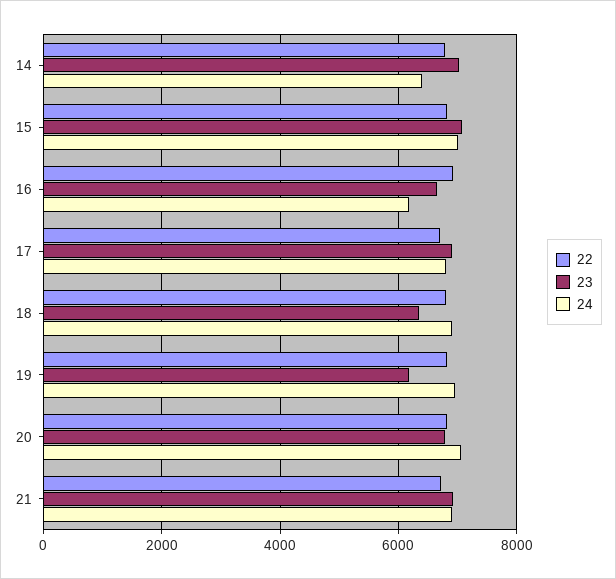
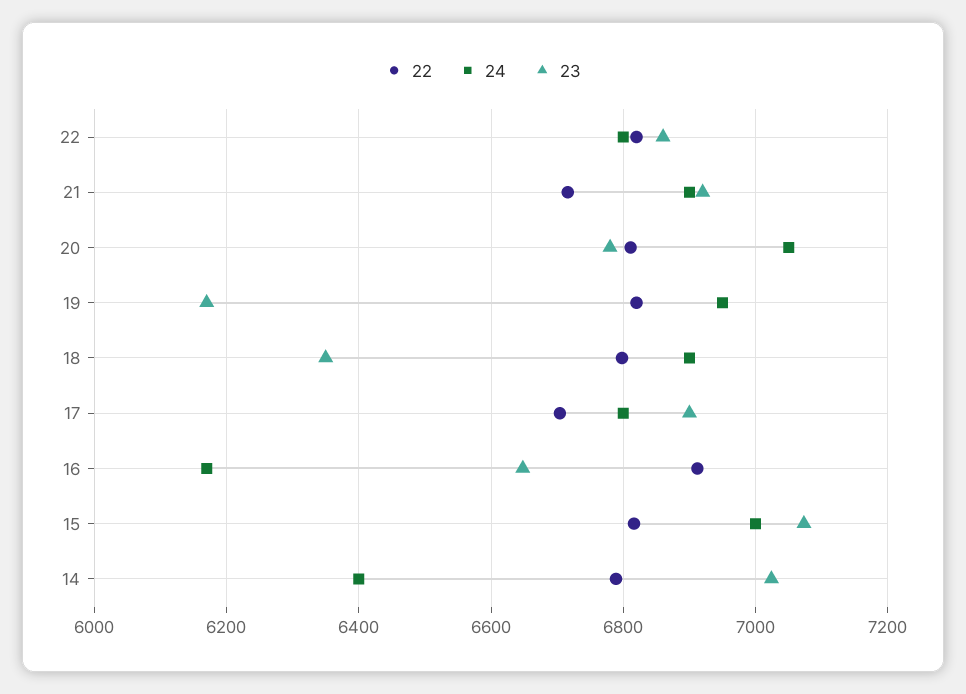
22, 22: none -> 6820
24, 22: none -> 6800
23, 22: none -> 6860

